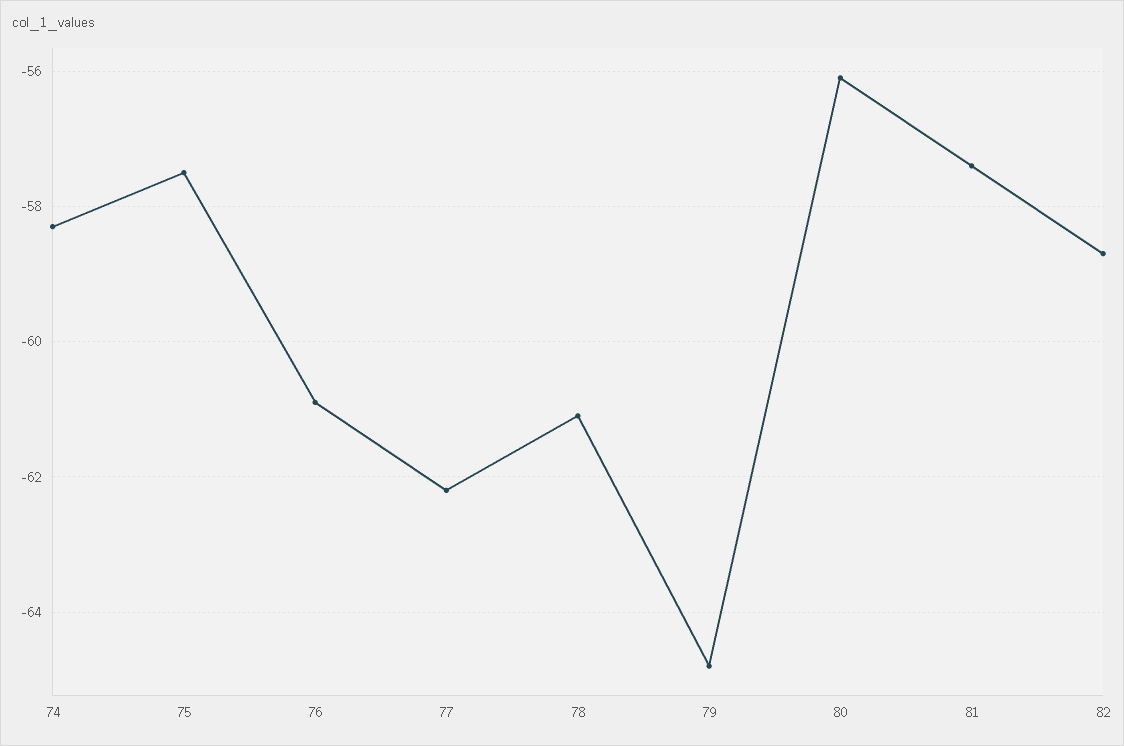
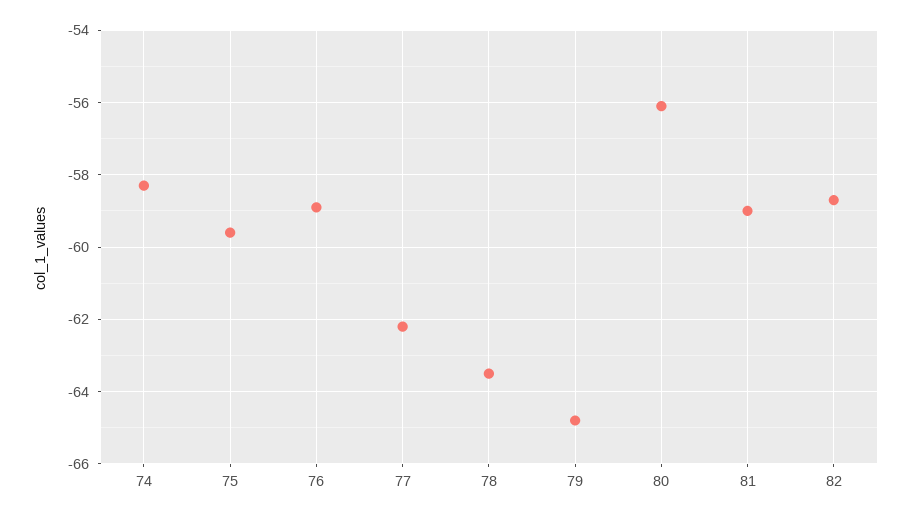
75: -57.5 -> -59.5
76: -61 -> -59
78: -61 -> -63.5
81: -57.5 -> -59

